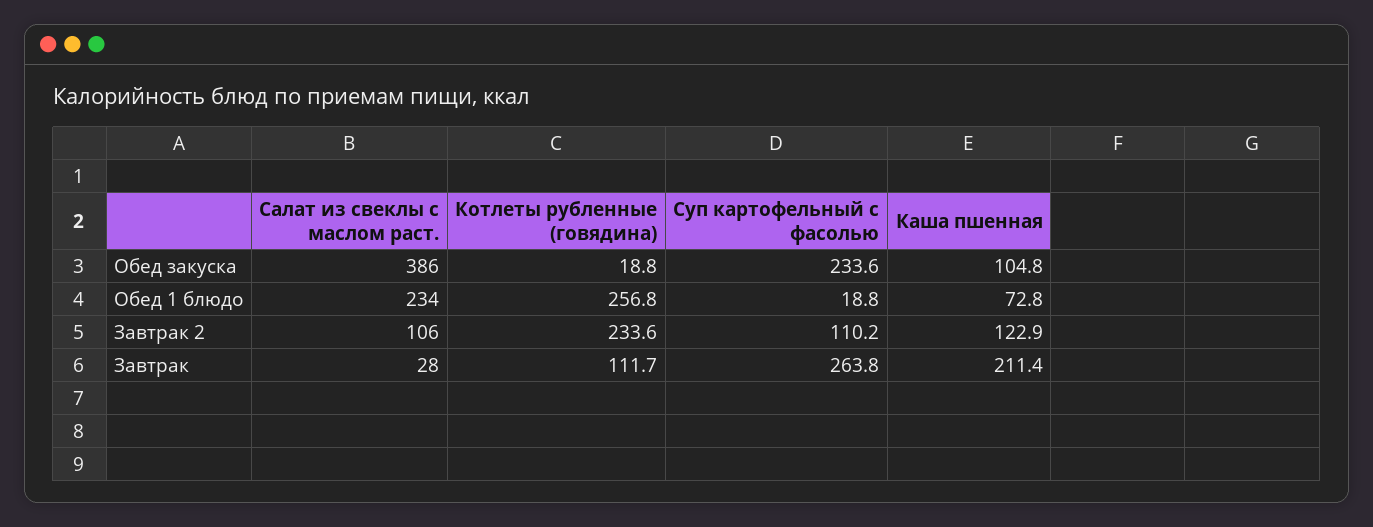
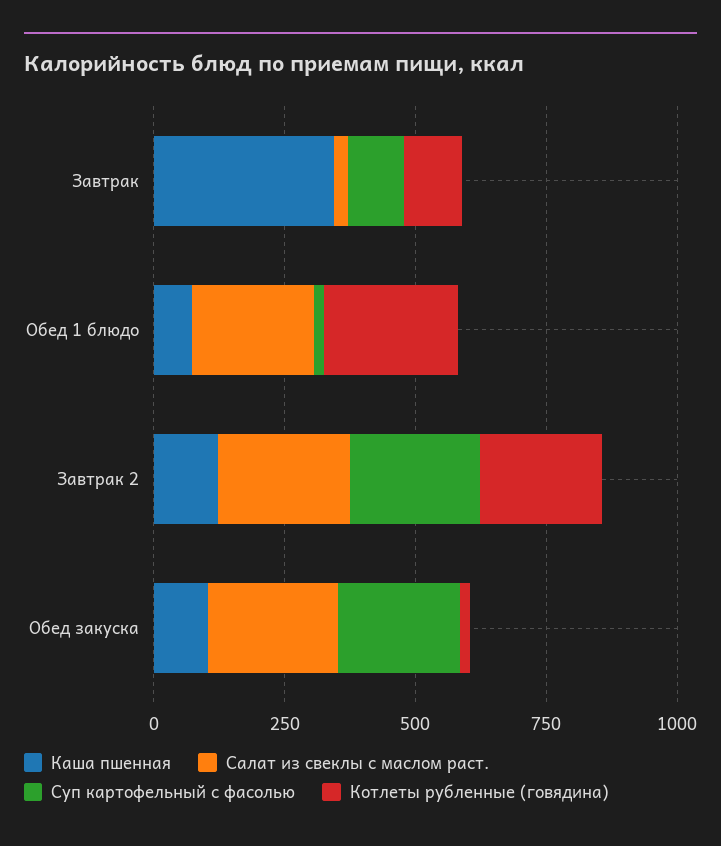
Салат из свеклы с маслом раст., Обед закуска: 386 -> 250
Салат из свеклы с маслом раст., Завтрак 2: 106 -> 250
Суп картофельный с фасолью, Завтрак 2: 110.2 -> 250
Суп картофельный с фасолью, Завтрак: 263.8 -> 100
Каша пшенная, Завтрак: 211.4 -> 350

